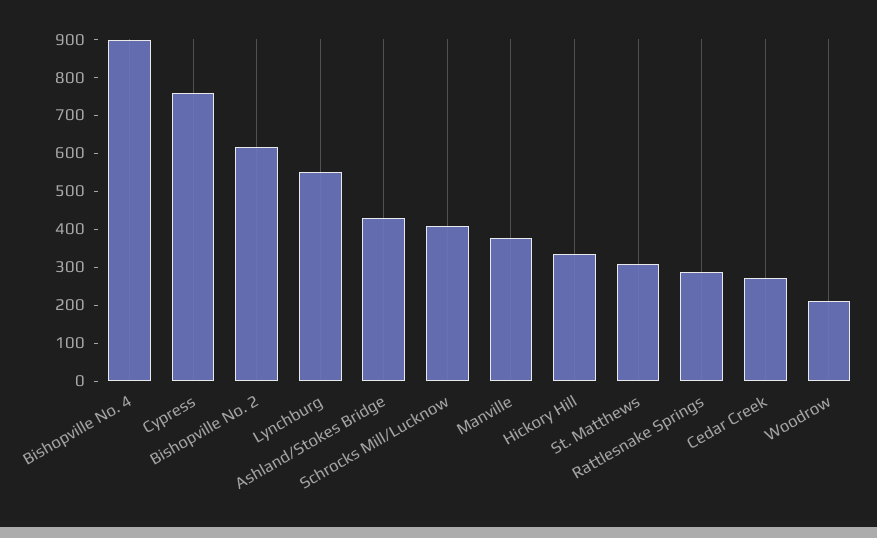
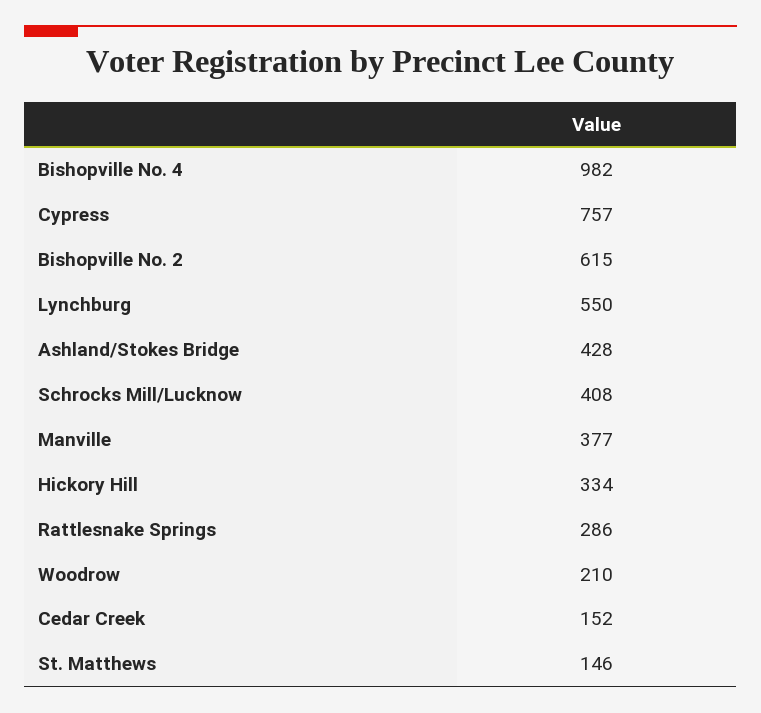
Bishopville No. 4: 900 -> 982
St. Matthews: 300 -> 146
Cedar Creek: 275 -> 152

